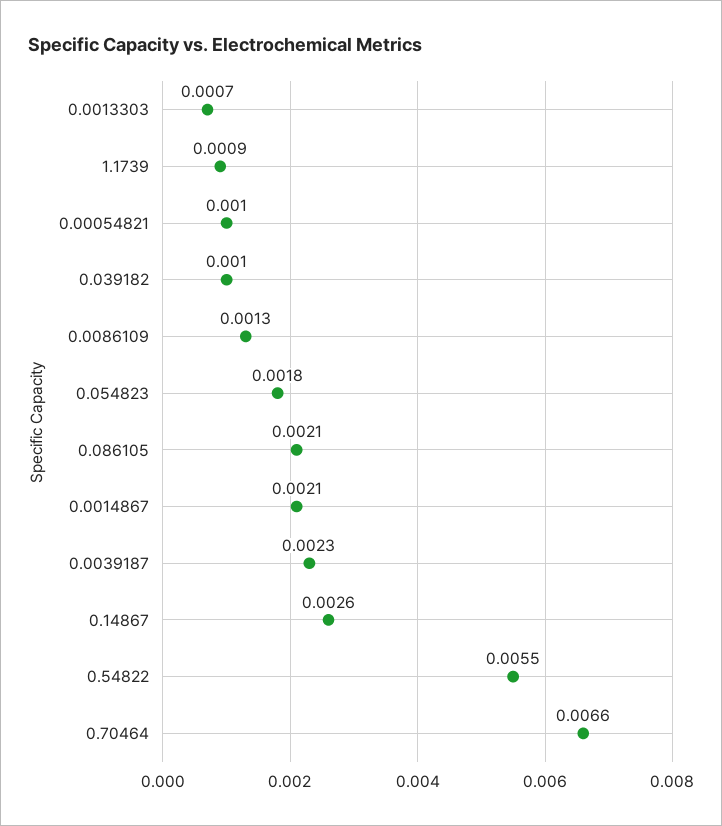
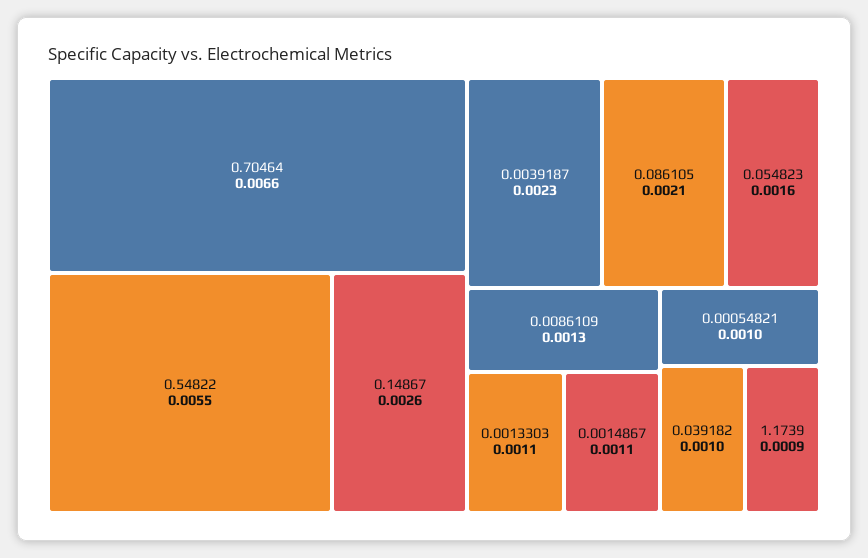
0.0013303: 0.0007 -> 0.0011
0.054823: 0.0018 -> 0.0016
0.0014867: 0.0021 -> 0.0011

